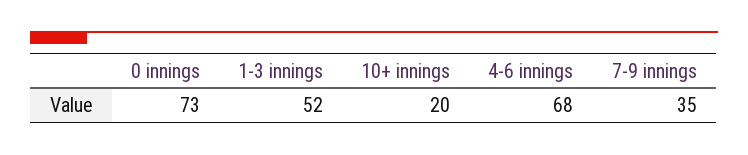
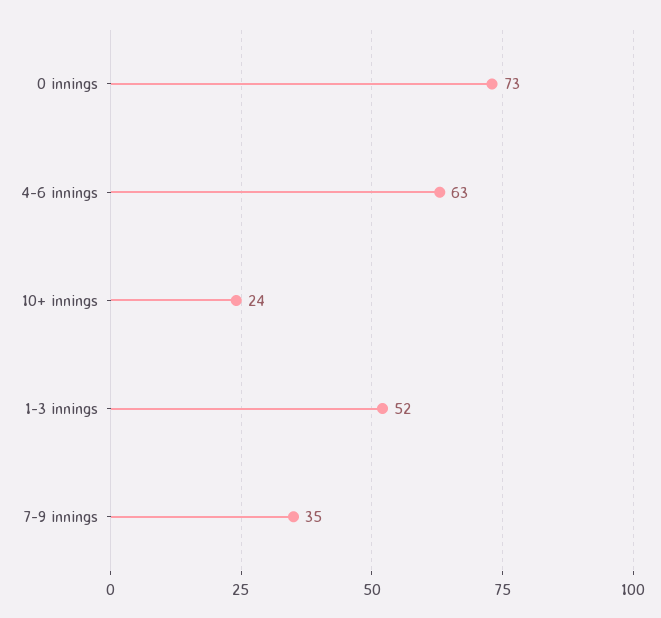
10+ innings: 20 -> 24
4-6 innings: 68 -> 63

